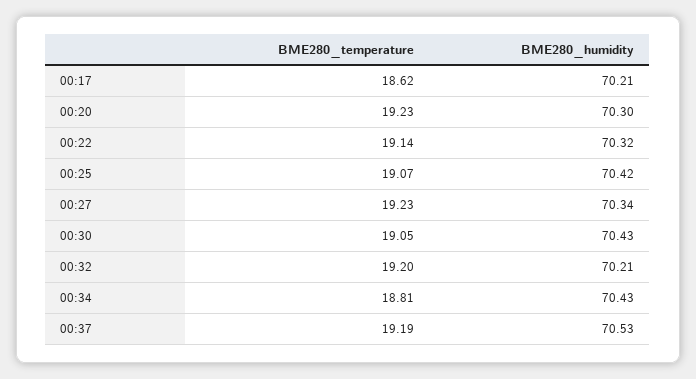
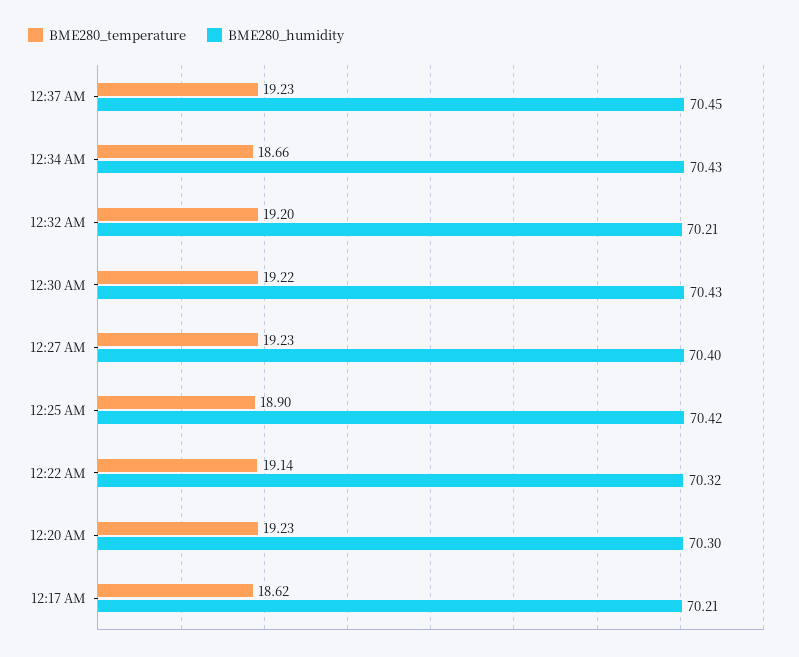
BME280_temperature, 00:25: 19.07 -> 18.9
BME280_humidity, 00:27: 70.34 -> 70.4
BME280_temperature, 00:30: 19.05 -> 19.22
BME280_temperature, 00:34: 18.81 -> 18.66
BME280_temperature, 00:37: 19.19 -> 19.23
BME280_humidity, 00:37: 70.53 -> 70.45

